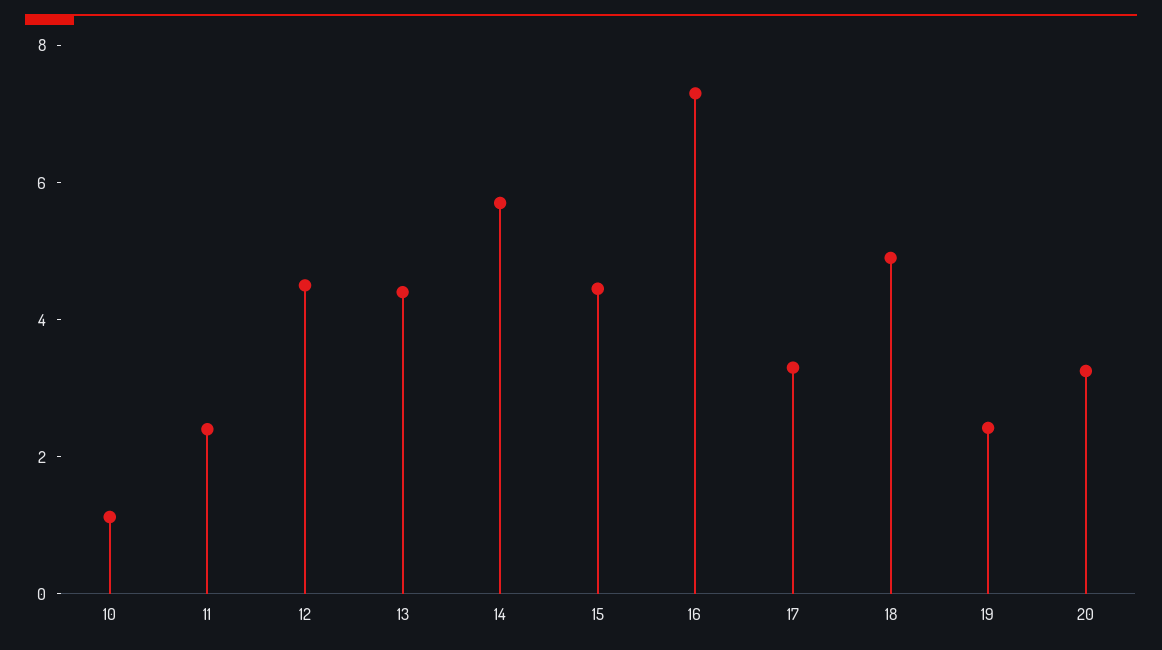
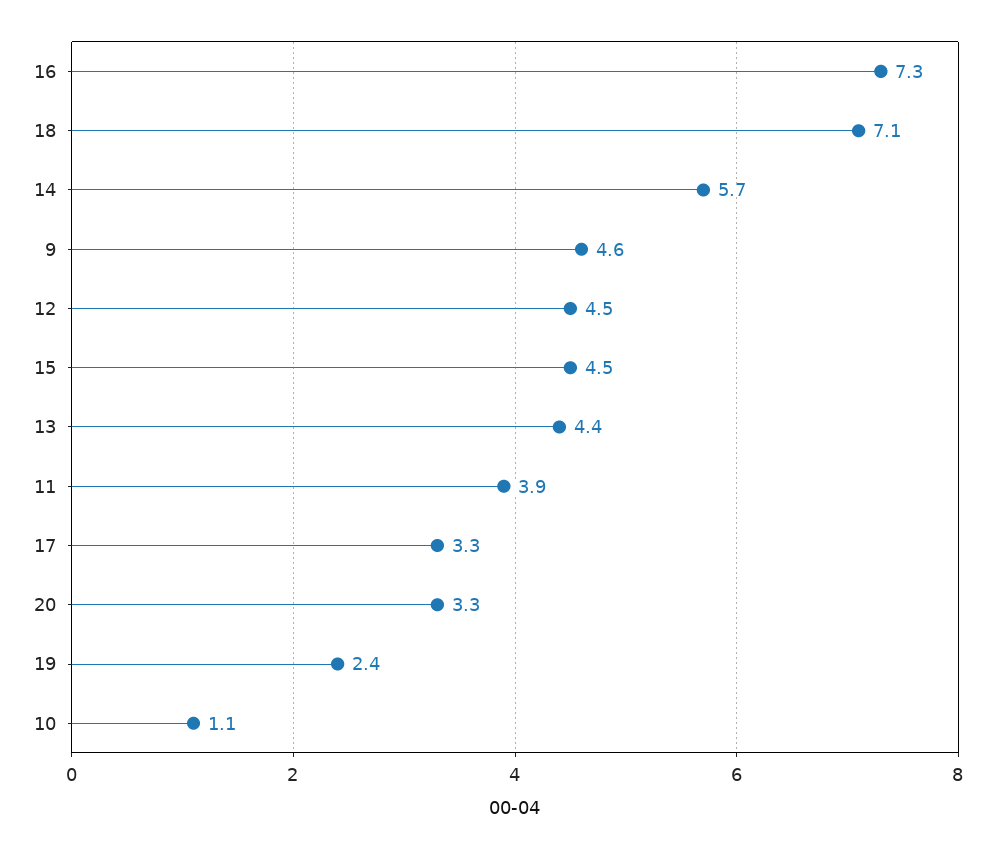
11: 2.5 -> 3.9
18: 5 -> 7.1
9: none -> 4.6

